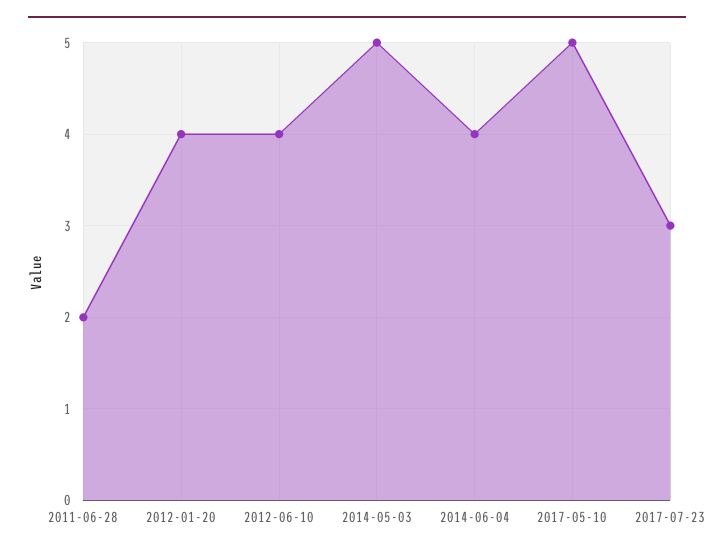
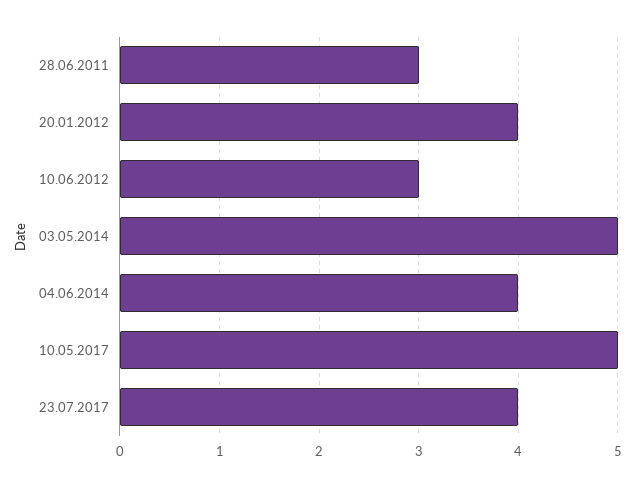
2011-06-28: 2 -> 3
2012-06-10: 4 -> 3
2017-07-23: 3 -> 4

